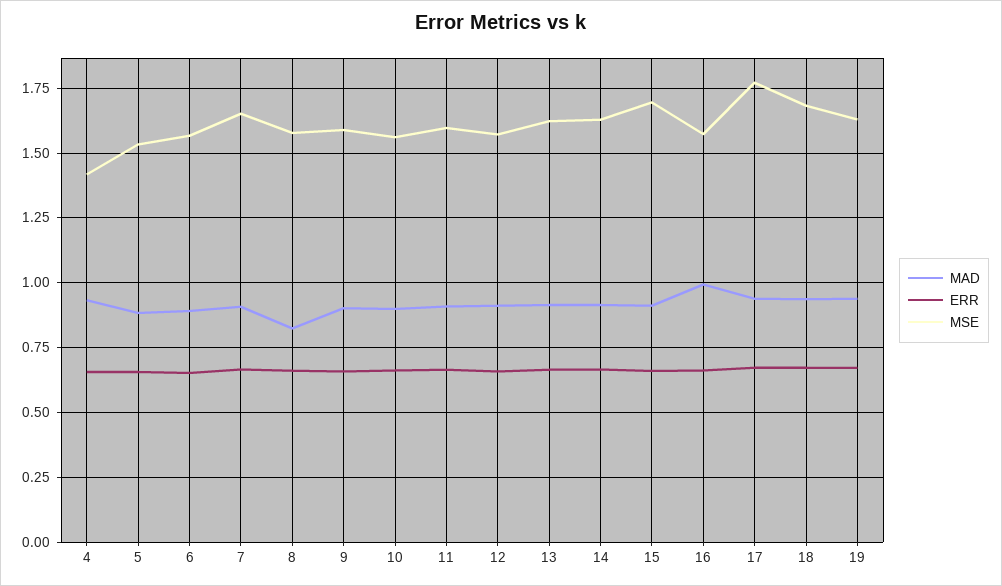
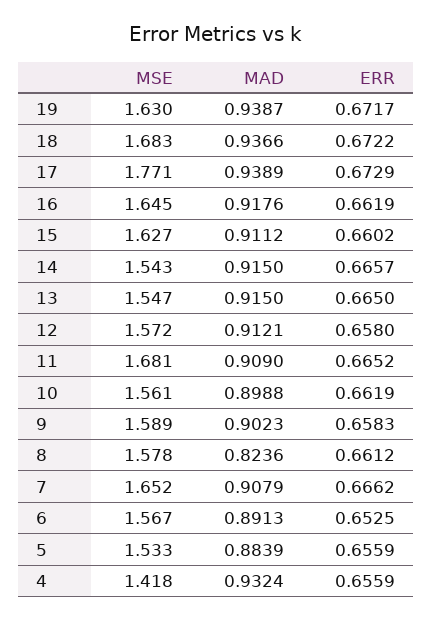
MSE, 11: 1.6 -> 1.681
MSE, 13: 1.625 -> 1.547
MSE, 14: 1.625 -> 1.543
MSE, 15: 1.7 -> 1.627
MAD, 16: 1 -> 0.9176
MSE, 16: 1.575 -> 1.645

